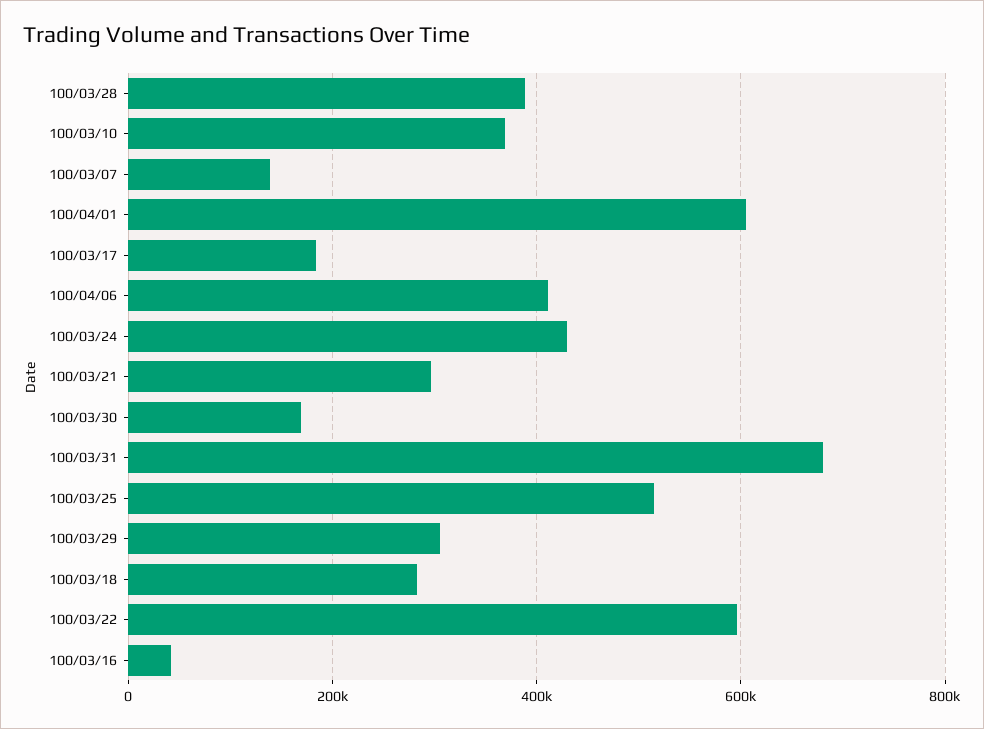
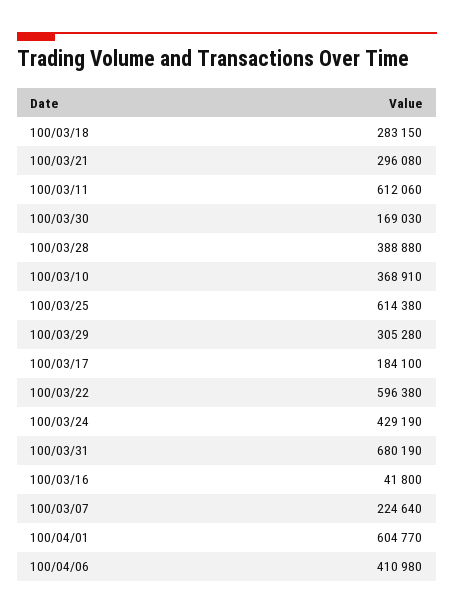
100/03/07: 140000 -> 224640
100/03/25: 520000 -> 614380
100/03/11: none -> 612060

